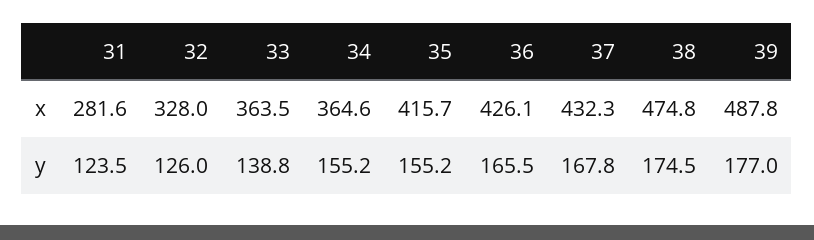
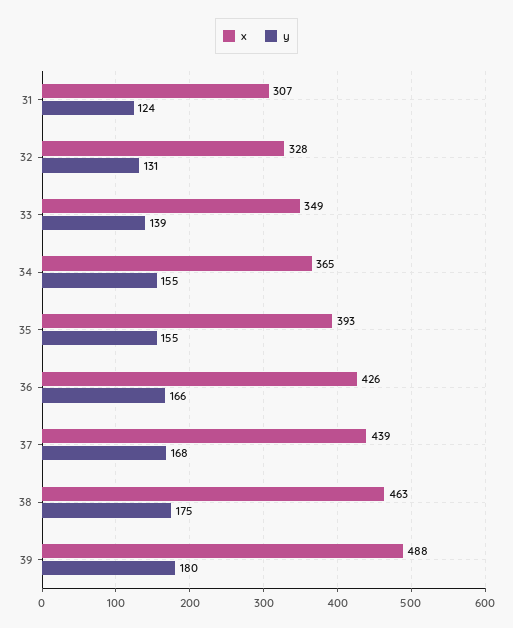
x, 31: 281.6 -> 307
x, 33: 363.5 -> 349
x, 35: 415.7 -> 393
x, 37: 432.3 -> 439
x, 38: 474.8 -> 463
y, 32: 126 -> 131
y, 39: 177 -> 180

